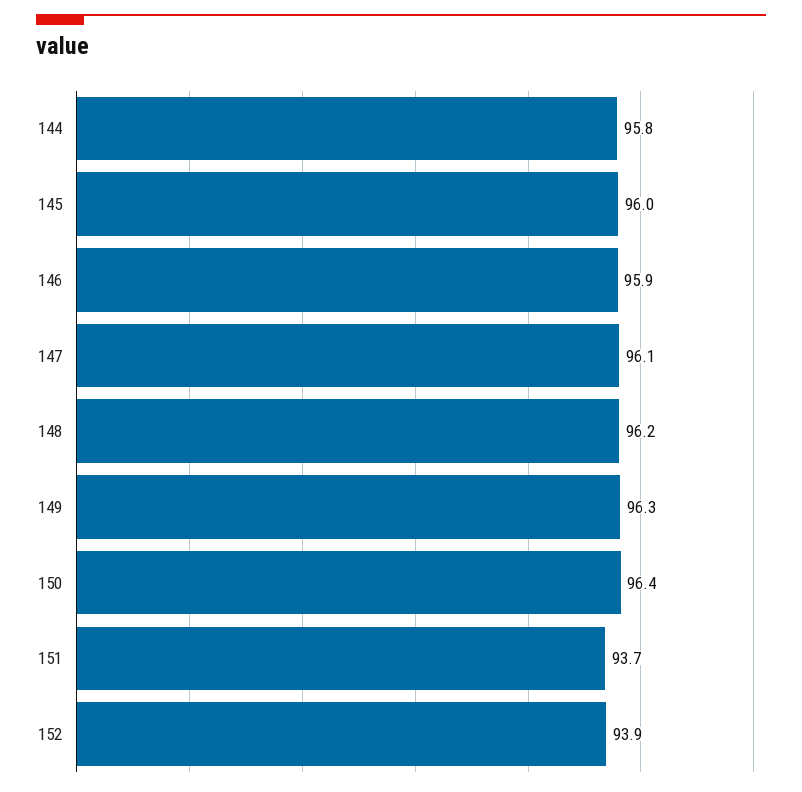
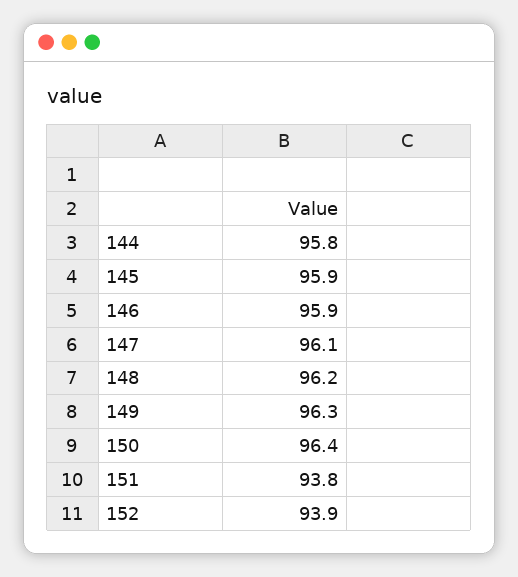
145: 96 -> 95.9
151: 93.7 -> 93.8

